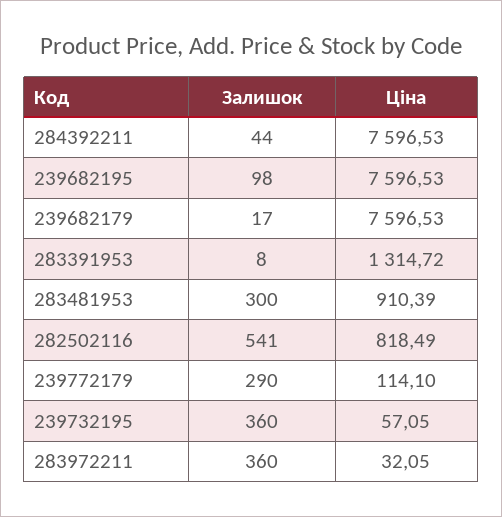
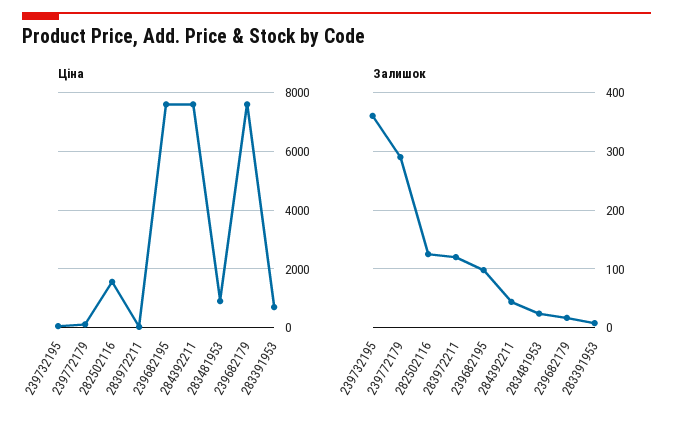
Ціна, 283391953: 1314.72 -> 750
Залишок, 283481953: 300 -> 20
Залишок, 282502116: 541 -> 120
Ціна, 282502116: 818.49 -> 1500
Залишок, 283972211: 360 -> 120

